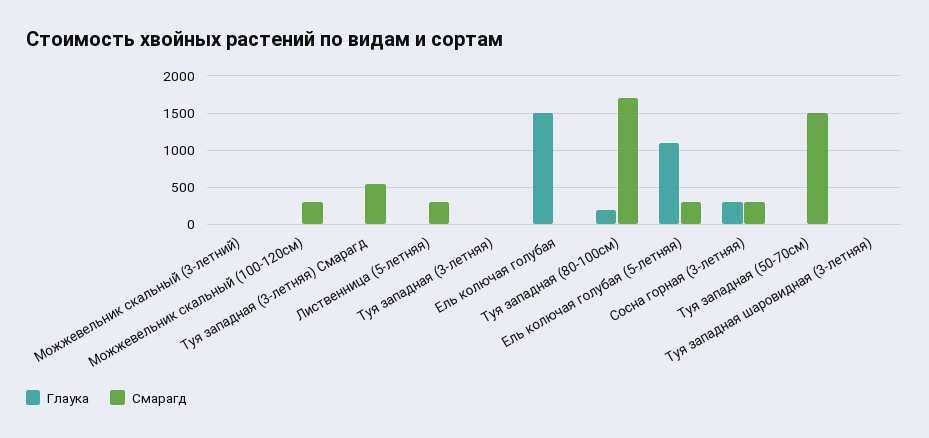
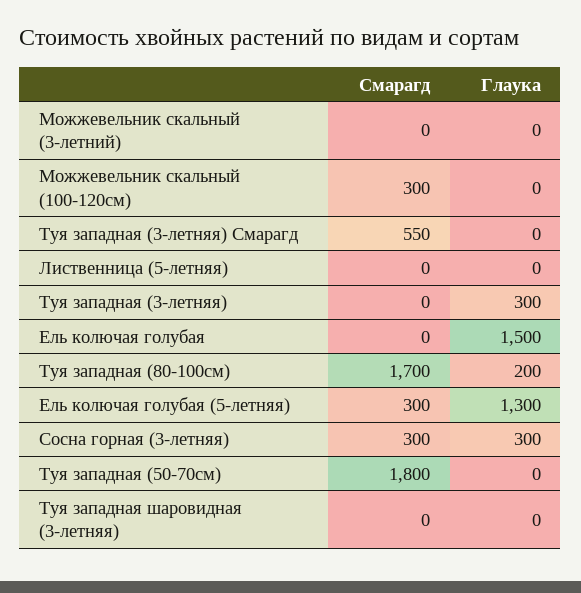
Смарагд, Лиственница (5-летняя): 300 -> 0
Глаука, Туя западная (3-летняя): 0 -> 300
Глаука, Ель колючая голубая (5-летняя): 1100 -> 1300
Смарагд, Туя западная (50-70см): 1500 -> 1800

